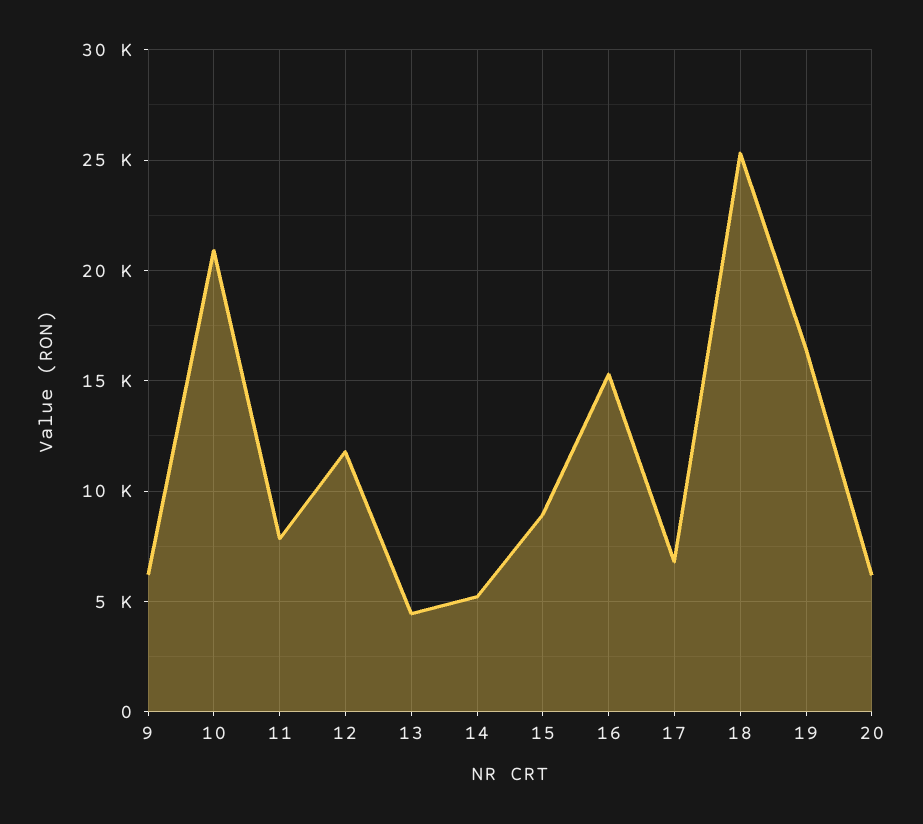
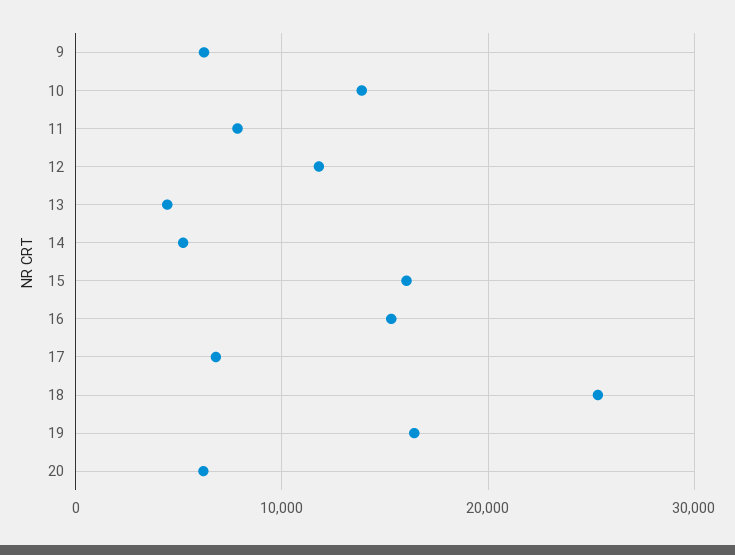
10: 21000 -> 14000
15: 9000 -> 16000

